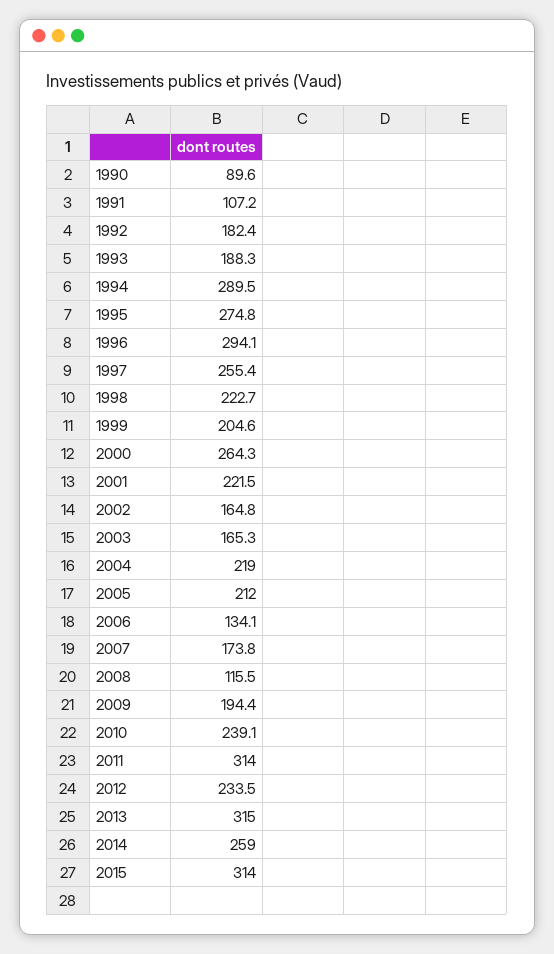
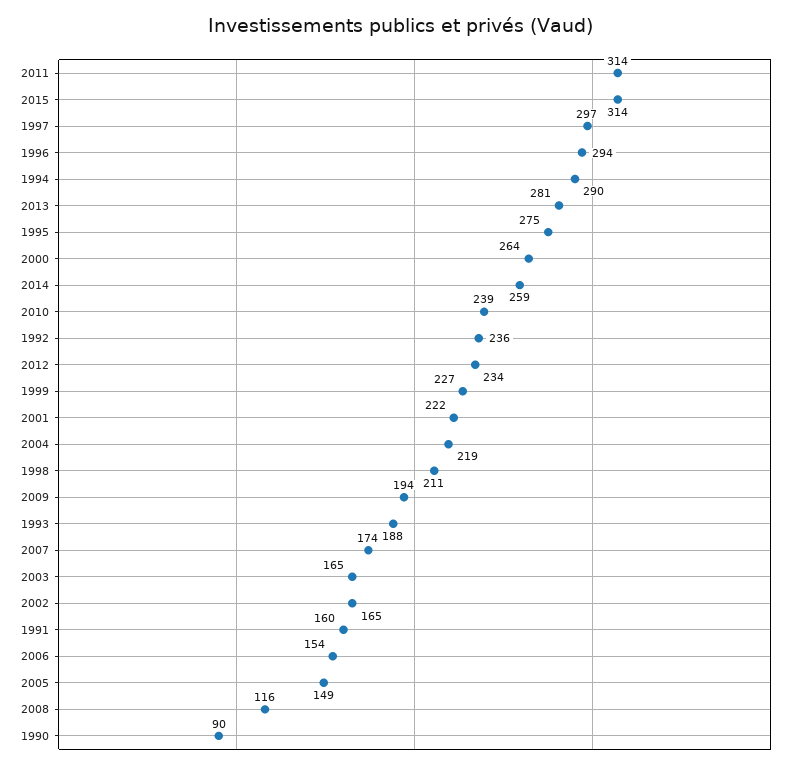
1991: 107.2 -> 160
1992: 182.4 -> 236
1997: 255.4 -> 297
1998: 222.7 -> 211
1999: 204.6 -> 227
2005: 212 -> 149
2006: 134.1 -> 154
2013: 315 -> 281

